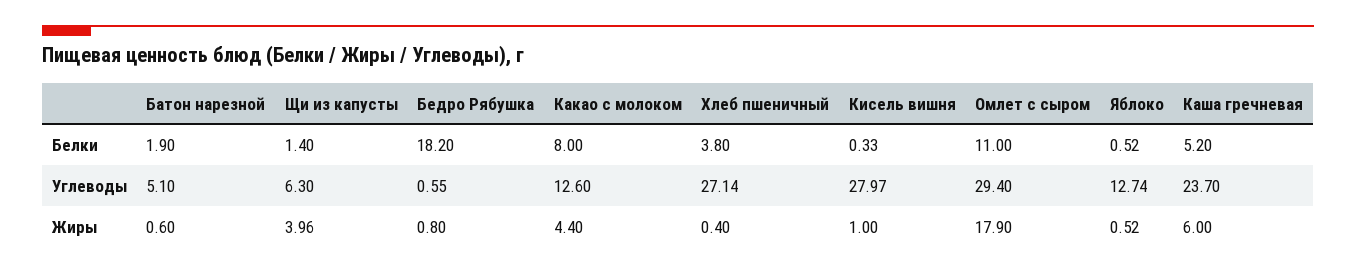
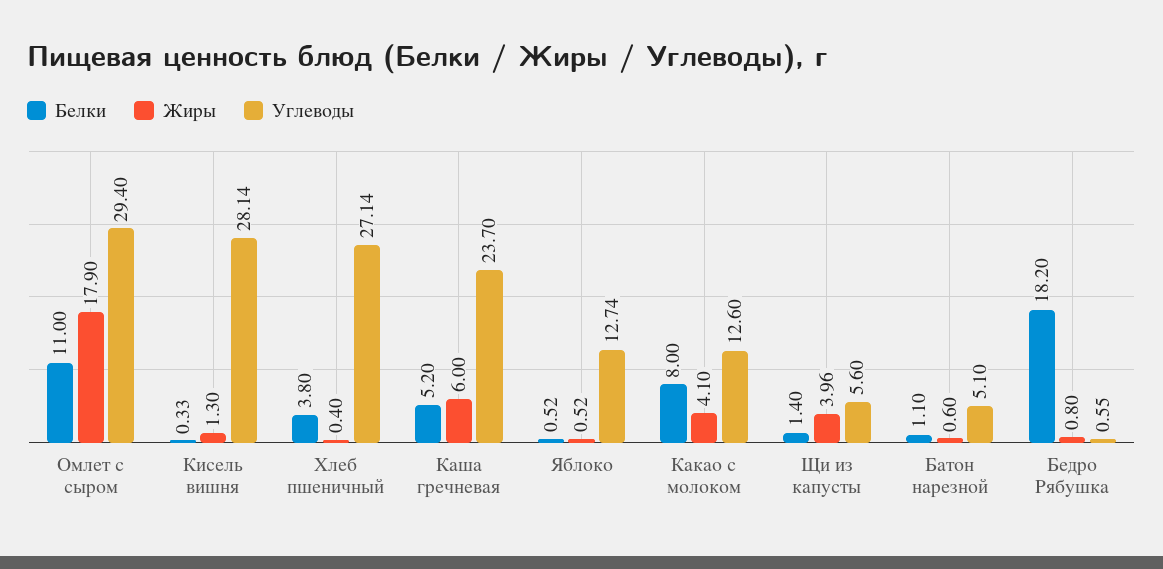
Белки, Батон нарезной: 1.9 -> 1.1
Углеводы, Щи из капусты: 6.3 -> 5.6
Углеводы, Кисель вишня: 27.97 -> 28.14
Жиры, Какао с молоком: 4.4 -> 4.1
Жиры, Кисель вишня: 1 -> 1.3

